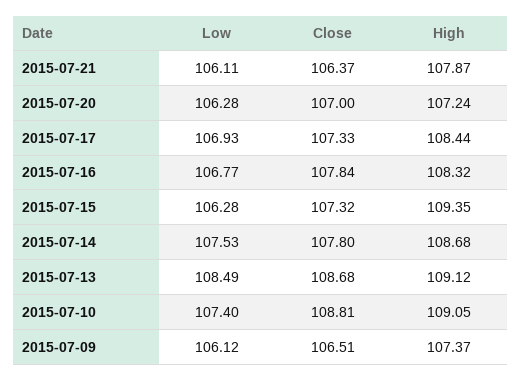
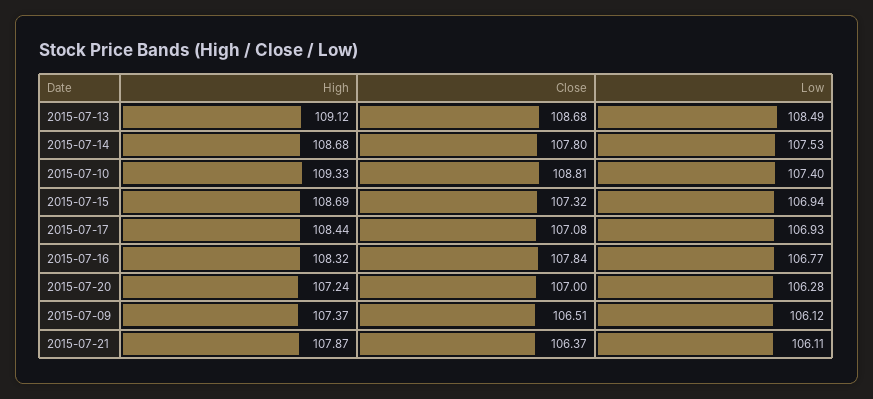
Close, 2015-07-17: 107.33 -> 107.08
Low, 2015-07-15: 106.28 -> 106.94
High, 2015-07-15: 109.35 -> 108.69
High, 2015-07-10: 109.05 -> 109.33

